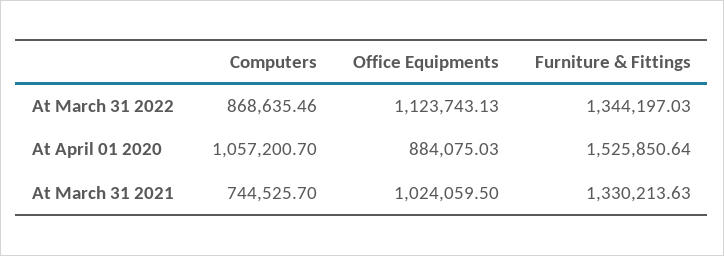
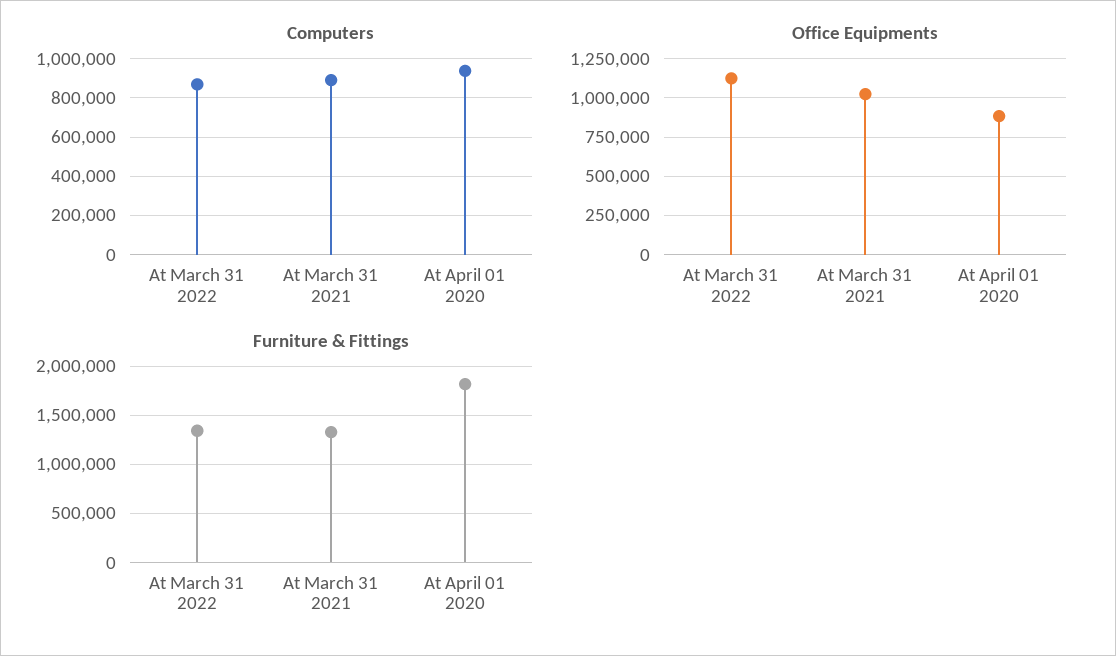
Computers, At April 01 2020: 1057200.7 -> 950000
Furniture & Fittings, At April 01 2020: 1525850.64 -> 1800000
Computers, At March 31 2021: 744525.7 -> 900000

